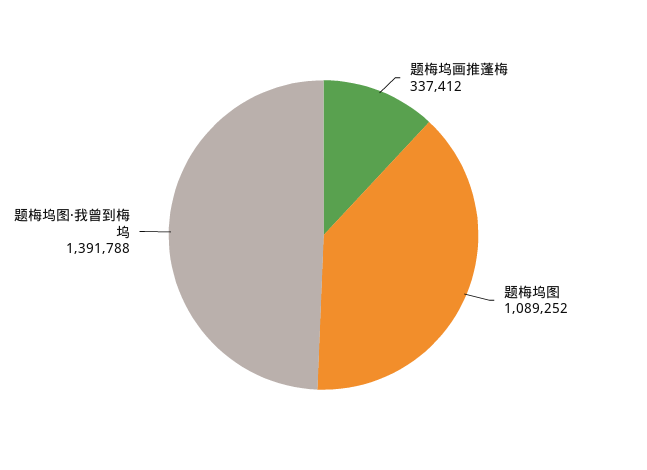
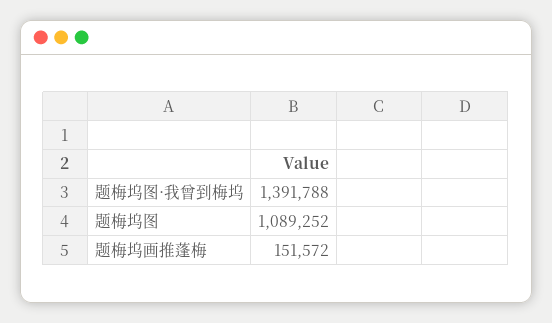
题梅坞画推蓬梅: 337412 -> 151572

